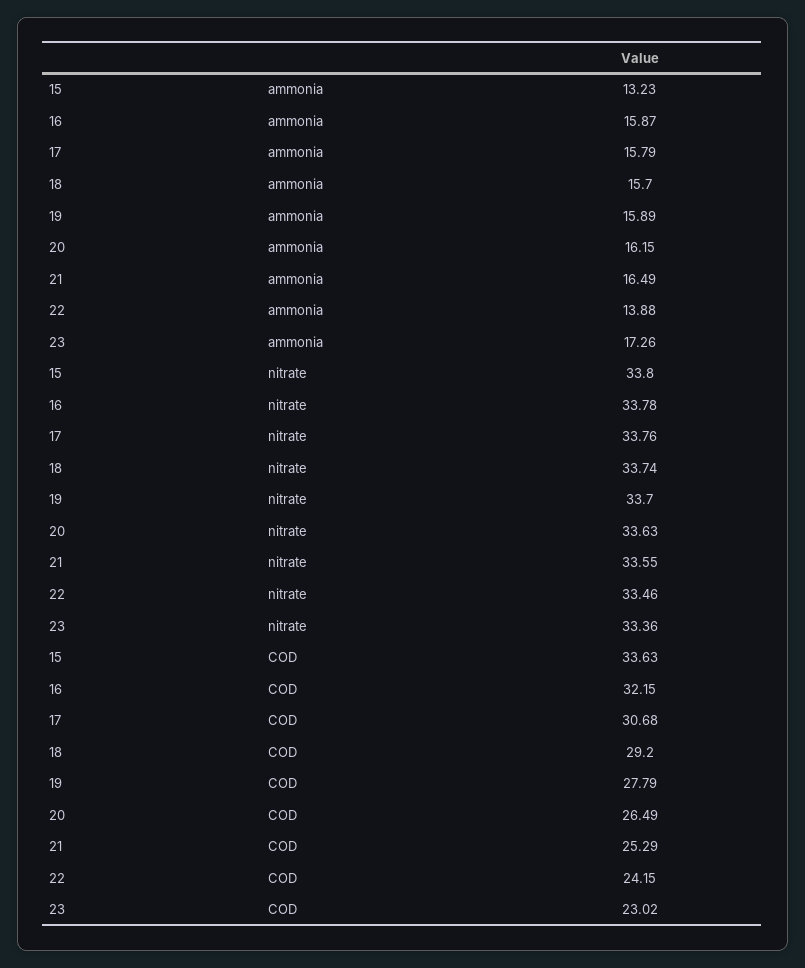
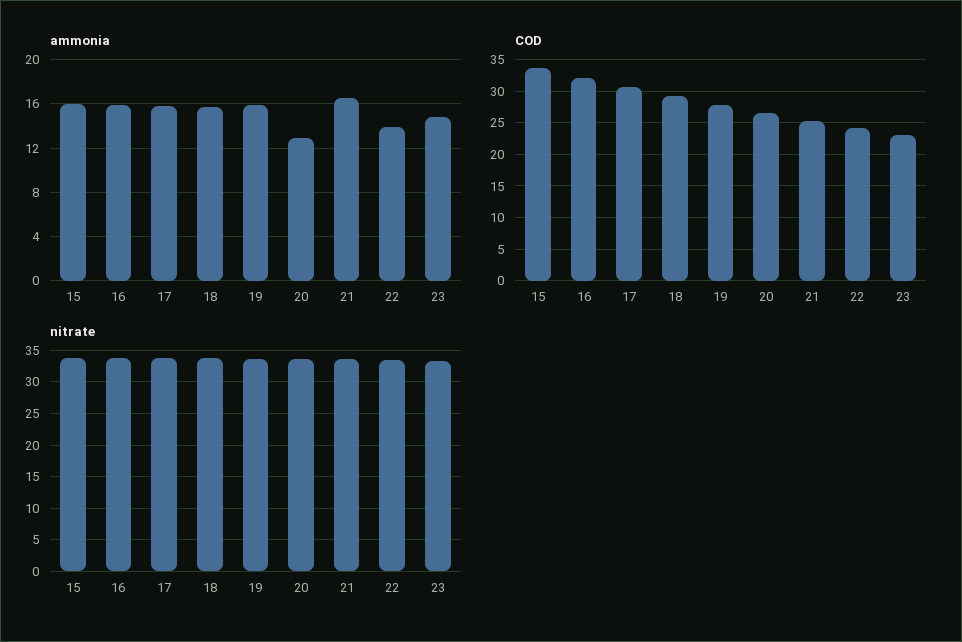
ammonia, 15: 13.23 -> 16
ammonia, 20: 16.15 -> 13
ammonia, 23: 17.26 -> 15

